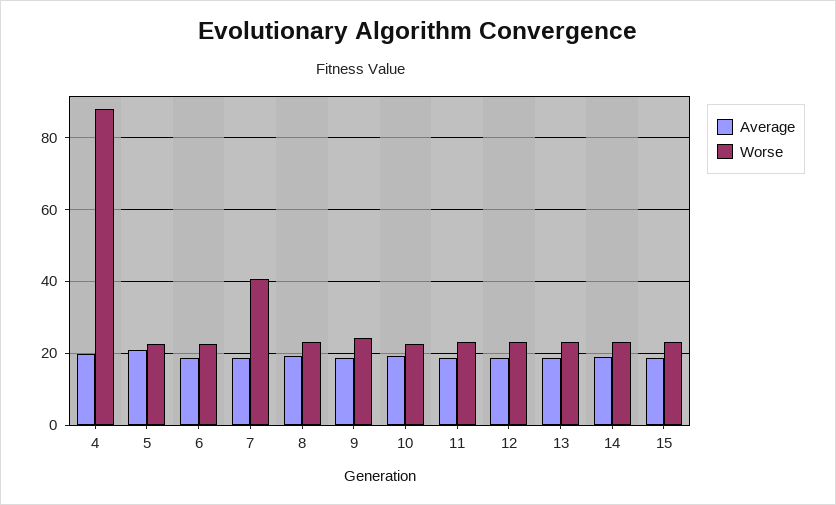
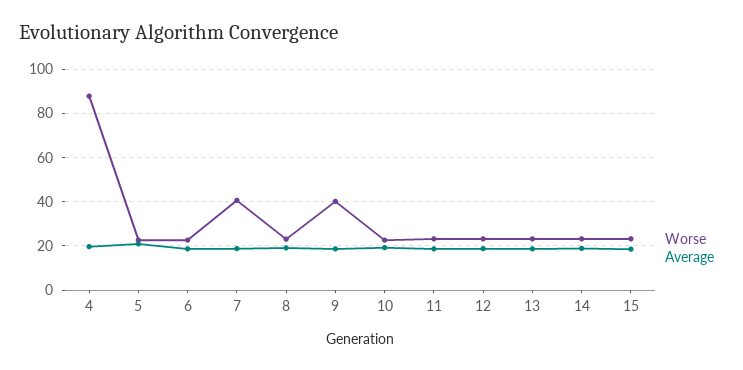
Worse, 9: 24 -> 40

